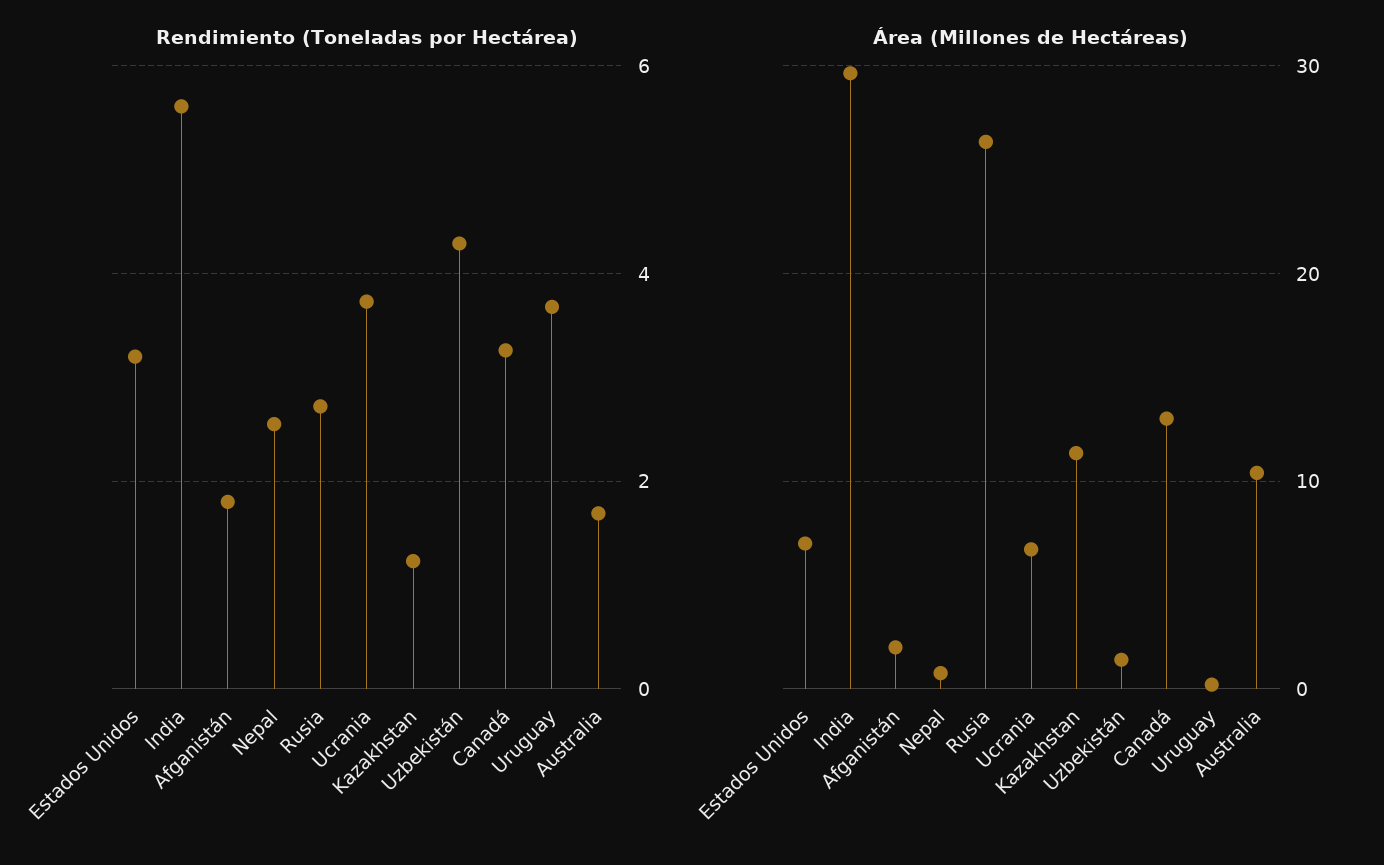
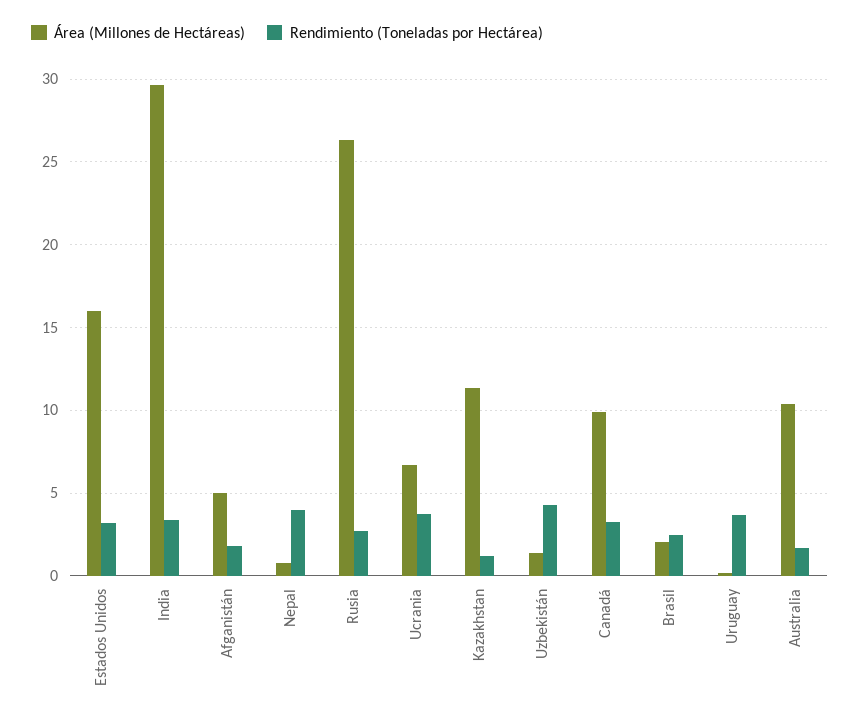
Rendimiento (Toneladas por Hectárea), India: 5.6 -> 3.5
Rendimiento (Toneladas por Hectárea), Nepal: 2.6 -> 4
Área (Millones de Hectáreas), Estados Unidos: 7 -> 16
Área (Millones de Hectáreas), Afganistán: 2 -> 5
Área (Millones de Hectáreas), Canadá: 13 -> 10
Área (Millones de Hectáreas), Brasil: none -> 2
Rendimiento (Toneladas por Hectárea), Brasil: none -> 2.5

